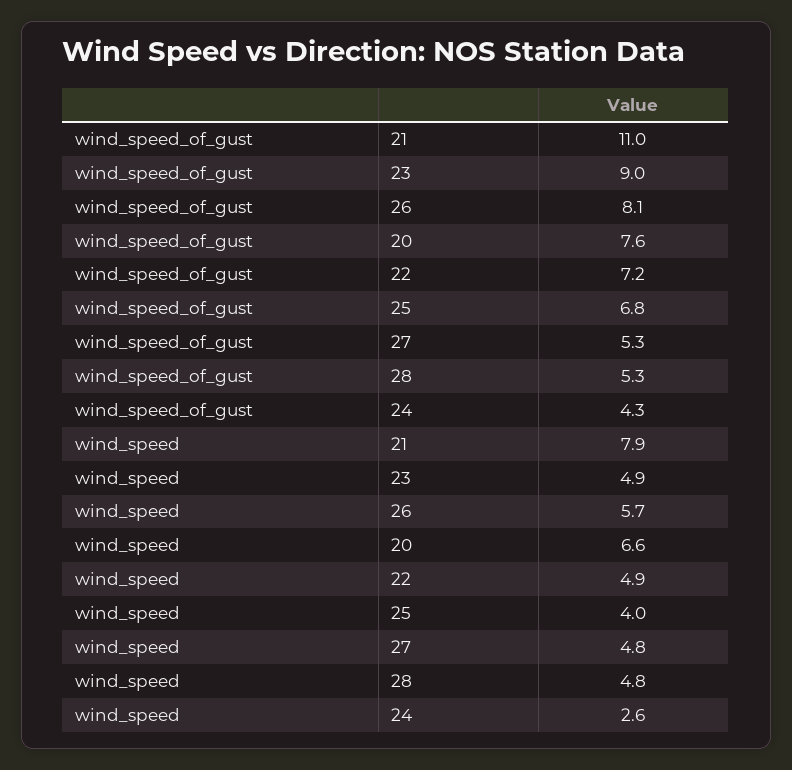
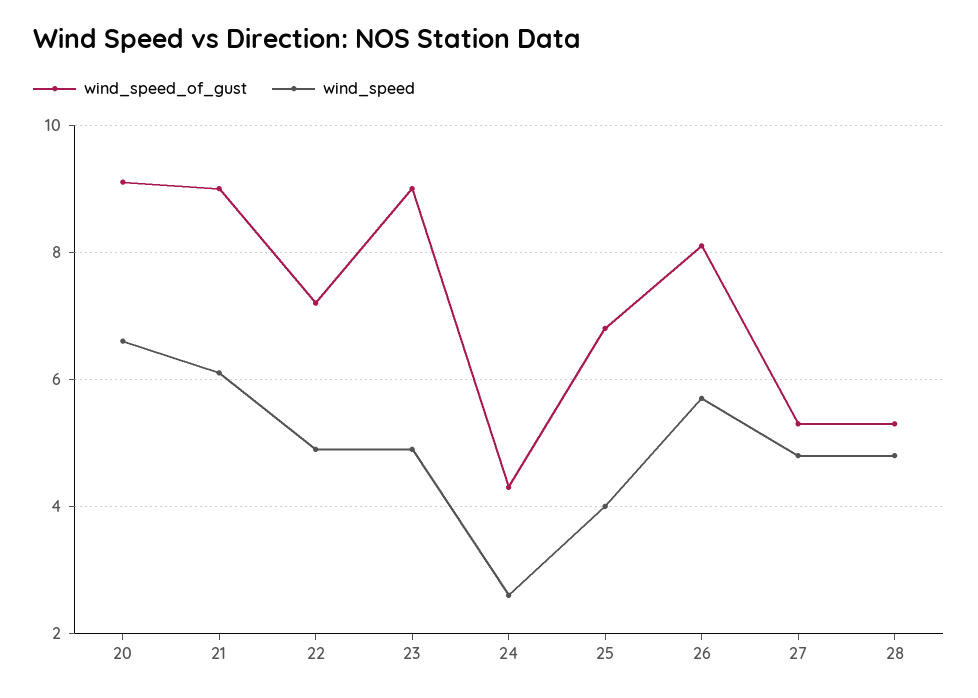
wind_speed_of_gust, 21: 11 -> 9
wind_speed_of_gust, 20: 7.6 -> 9
wind_speed, 21: 7.9 -> 6

